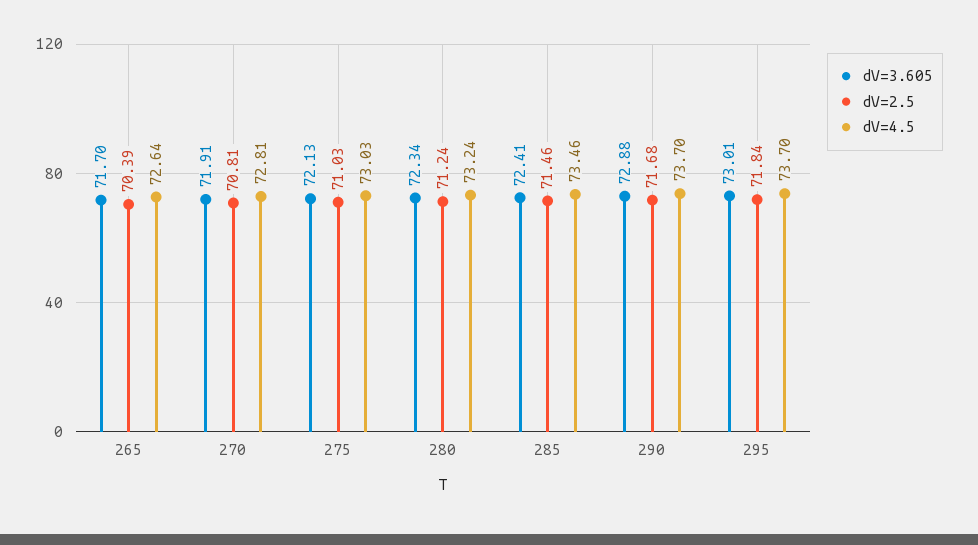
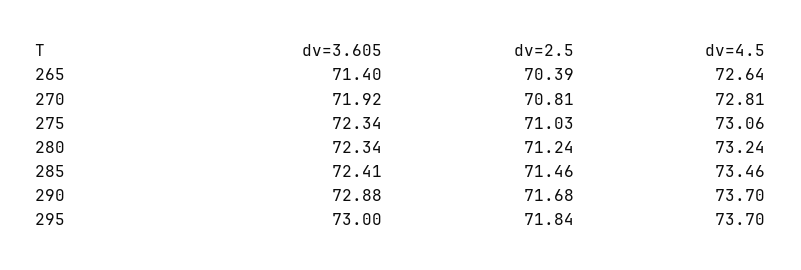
dV=3.605, 265: 71.7 -> 71.4
dV=3.605, 270: 71.91 -> 71.92
dV=3.605, 275: 72.13 -> 72.34
dV=4.5, 275: 73.03 -> 73.06
dV=3.605, 295: 73.01 -> 73

